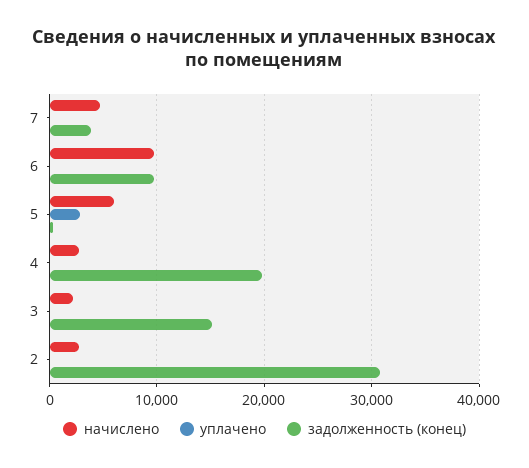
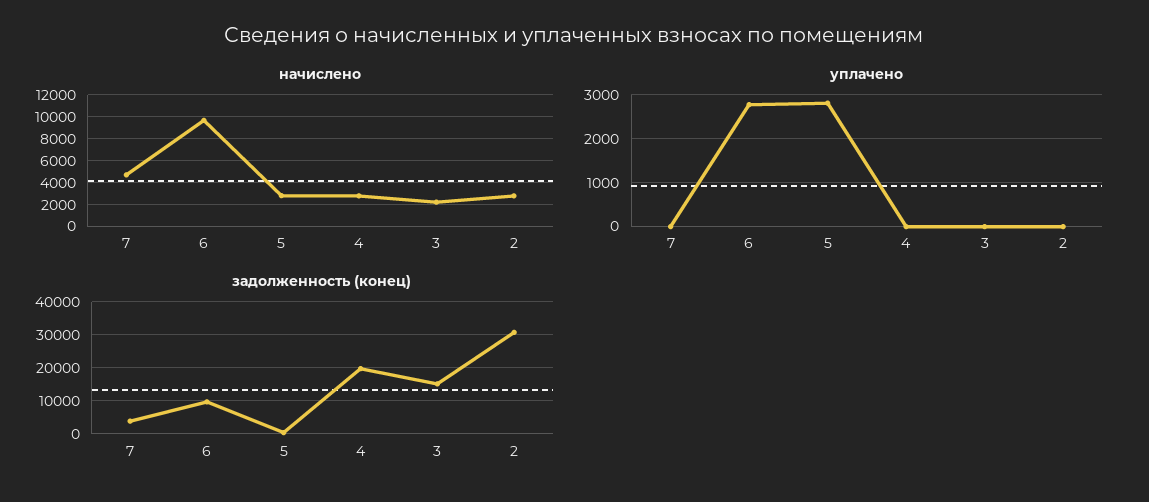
уплачено, 6: 0 -> 2800
начислено, 5: 6000 -> 3000

